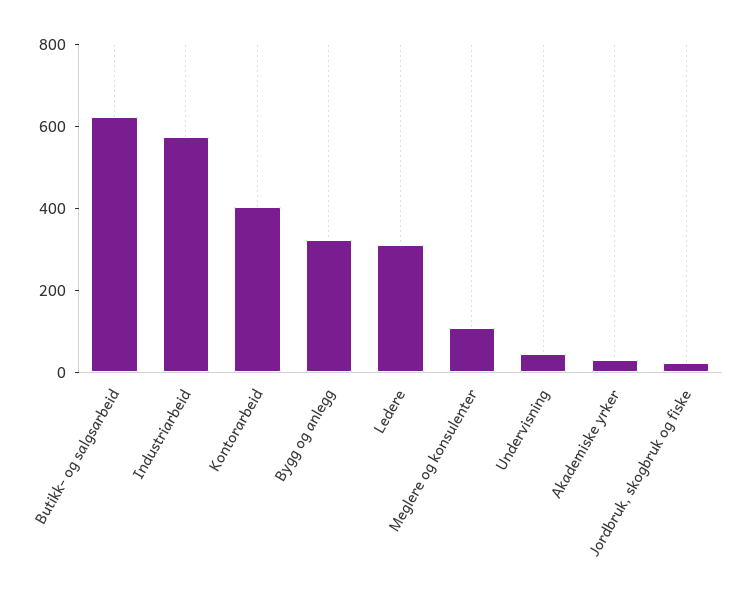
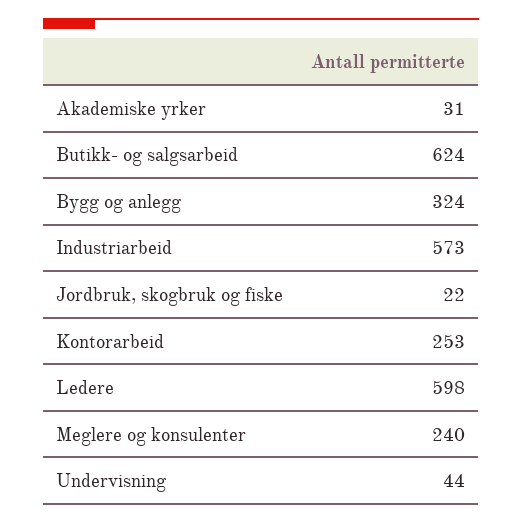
Kontorarbeid: 400 -> 253
Ledere: 300 -> 598
Meglere og konsulenter: 100 -> 240

